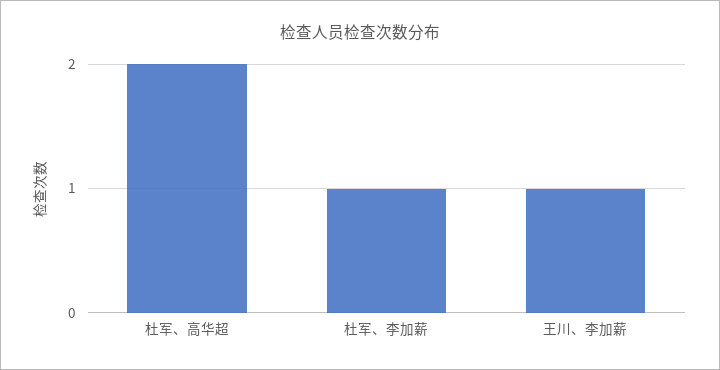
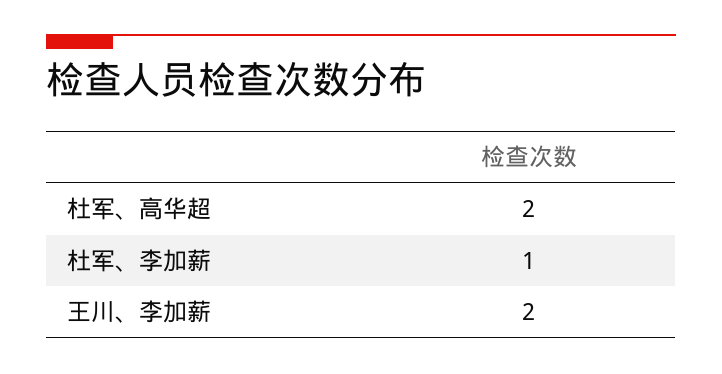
王川、李加薪: 1 -> 2

